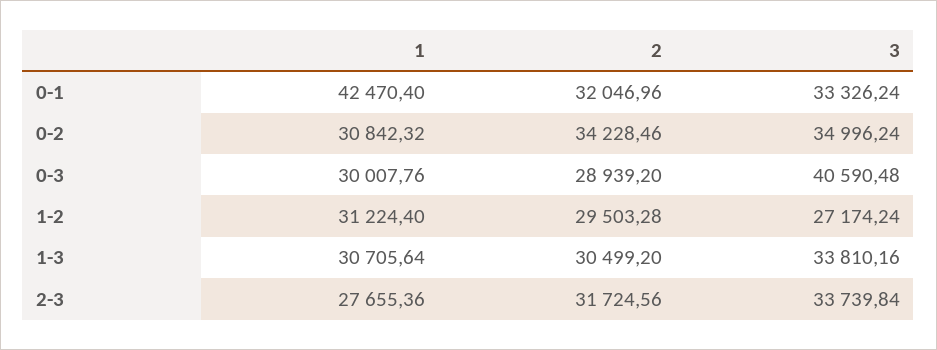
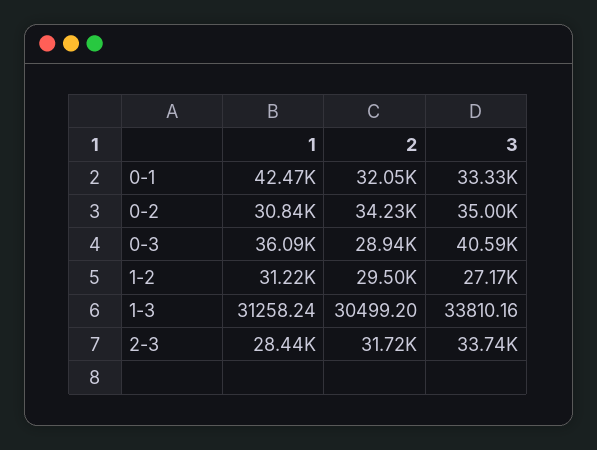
1, 0-3: 30007.76 -> 36090
1, 1-3: 30705.64 -> 31258.24
1, 2-3: 27655.36 -> 28440

